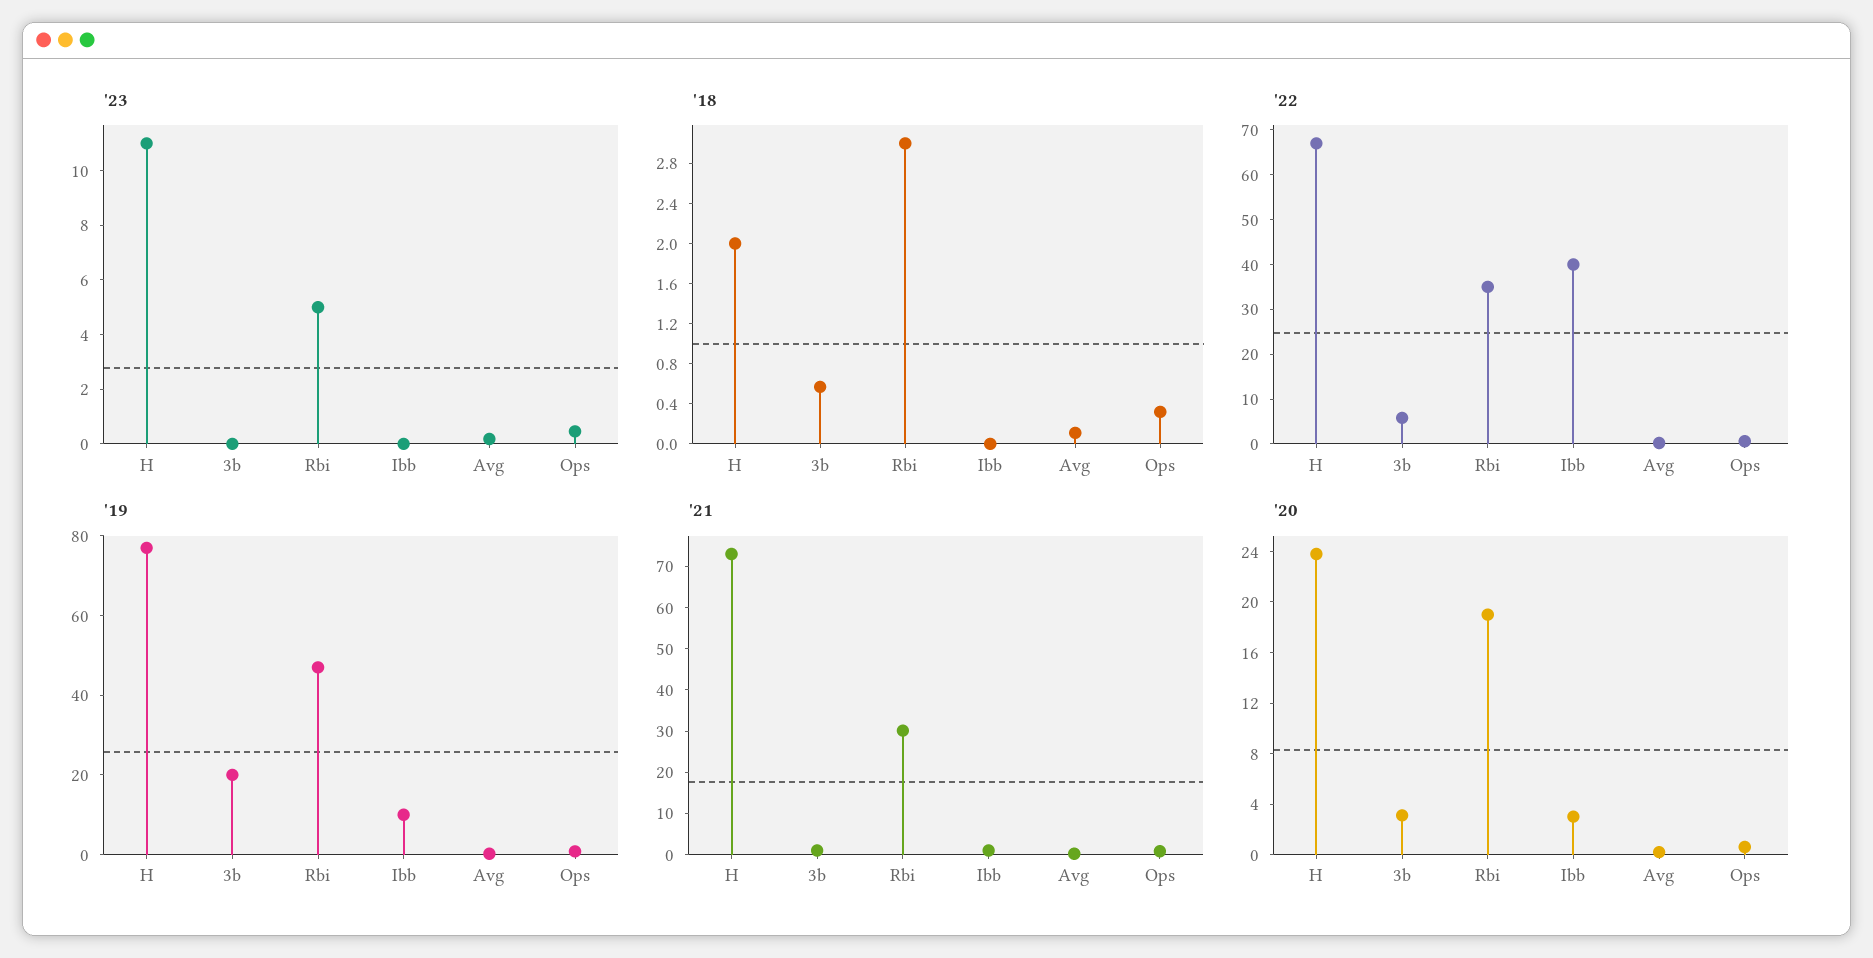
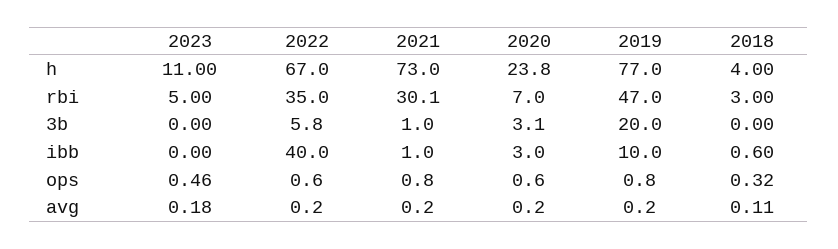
'18, H: 2 -> 4
'18, 3b: 0.6 -> 0
'18, Ibb: 0 -> 0.6
'20, Rbi: 19 -> 7

